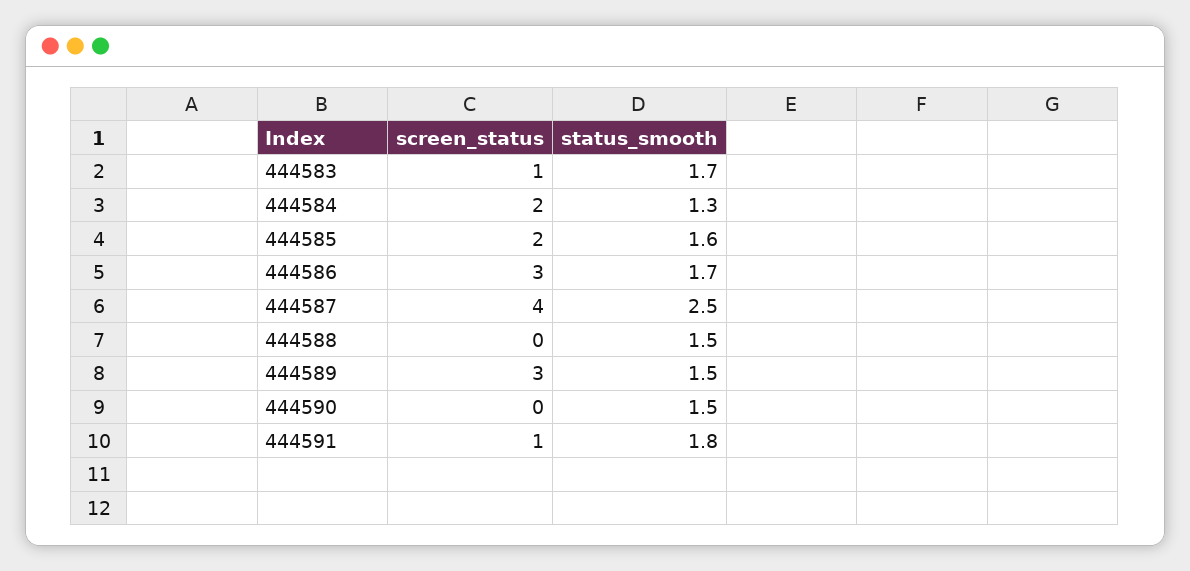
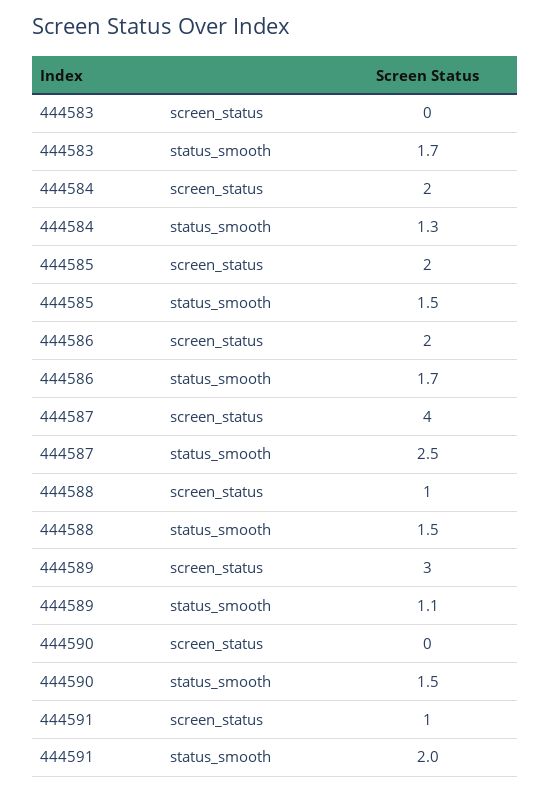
screen_status, 444583: 1 -> 0
status_smooth, 444585: 1.6 -> 1.5
screen_status, 444586: 3 -> 2
screen_status, 444588: 0 -> 1
status_smooth, 444589: 1.5 -> 1.1
status_smooth, 444591: 1.8 -> 2

